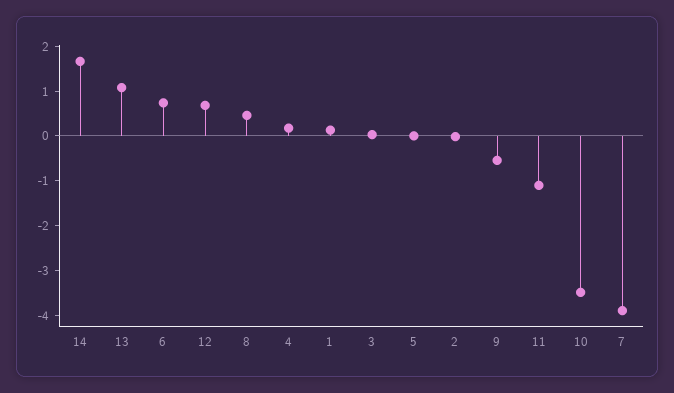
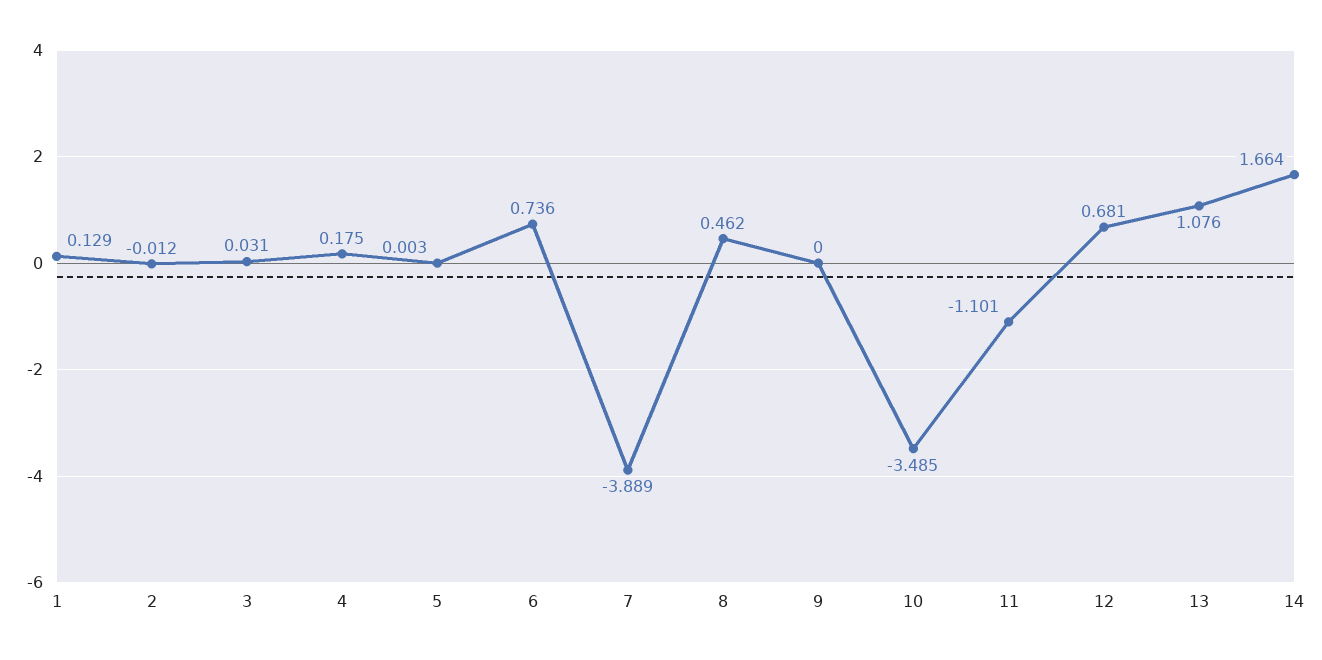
9: -0.6 -> 0

